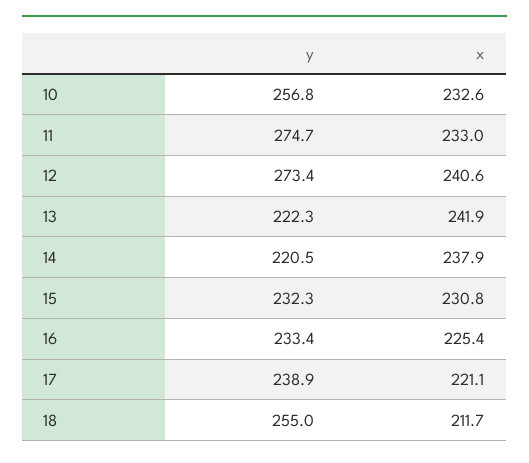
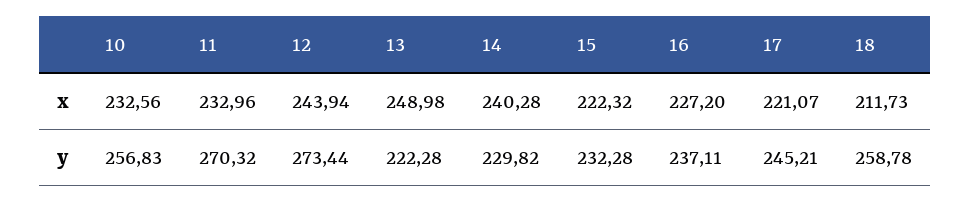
y, 11: 274.7 -> 270.32
x, 12: 240.6 -> 243.94
x, 13: 241.9 -> 248.98
y, 14: 220.5 -> 229.82
x, 14: 237.9 -> 240.28
x, 15: 230.8 -> 222.32
y, 16: 233.4 -> 237.11
x, 16: 225.4 -> 227.2
y, 17: 238.9 -> 245.21
y, 18: 255 -> 258.78

